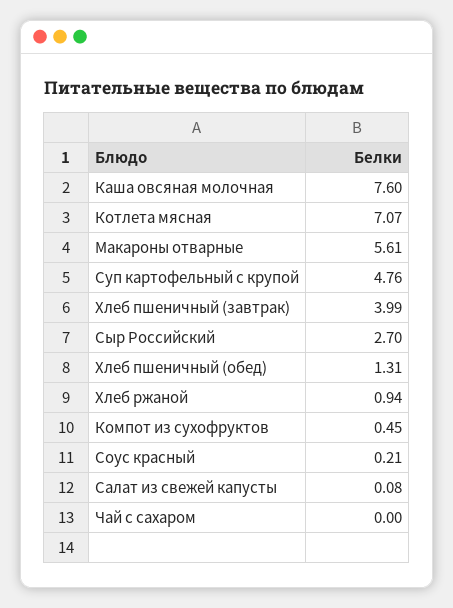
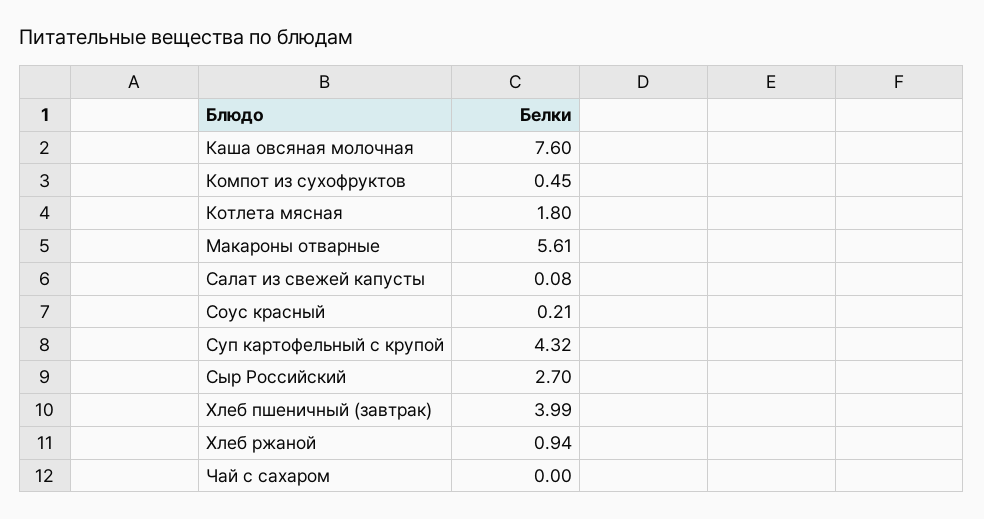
Котлета мясная: 7.07 -> 1.8
Суп картофельный с крупой: 4.76 -> 4.32
Хлеб пшеничный (обед): 1.31 -> none

